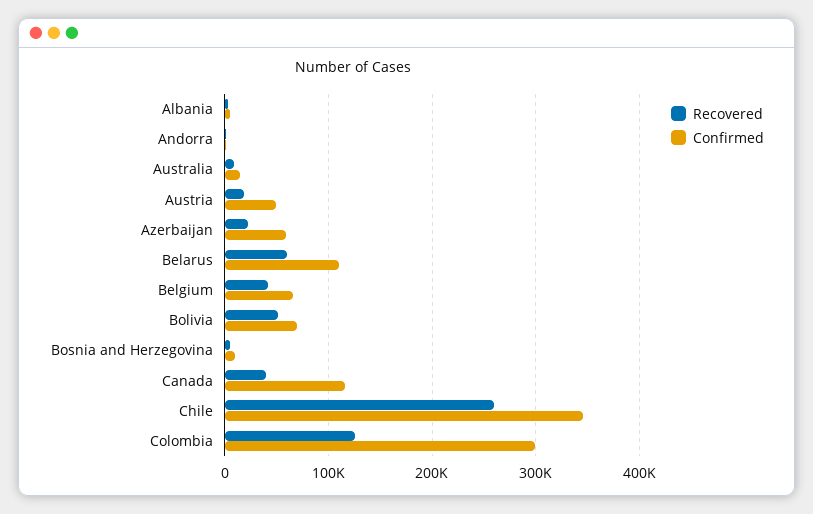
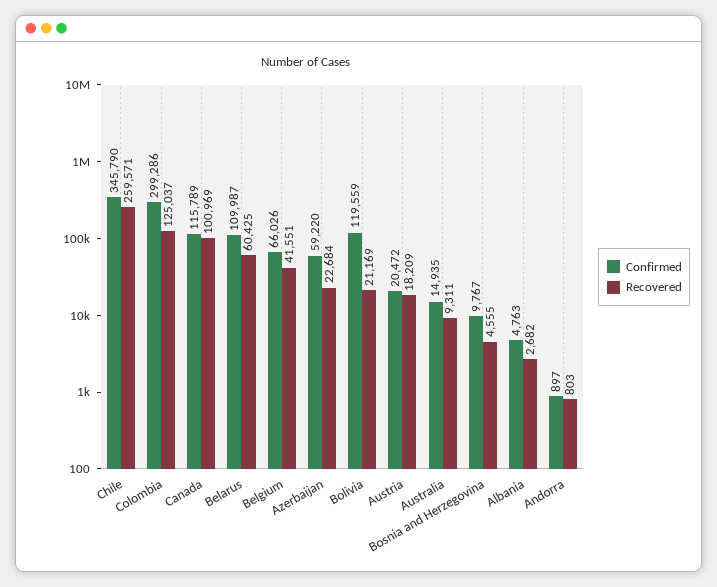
Confirmed, Austria: 50000 -> 20472
Recovered, Bolivia: 50000 -> 21169
Confirmed, Bolivia: 70000 -> 119559
Recovered, Canada: 40000 -> 100969

